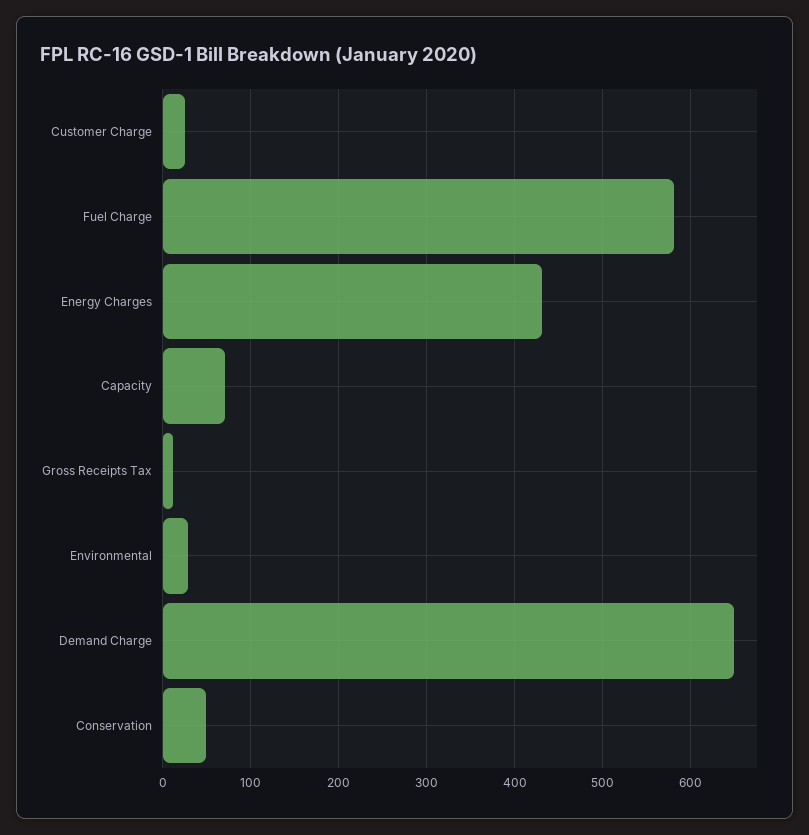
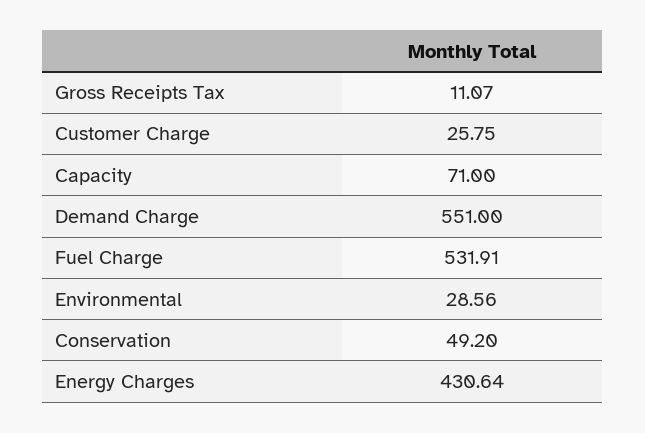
Fuel Charge: 580 -> 531.91
Demand Charge: 650 -> 551

